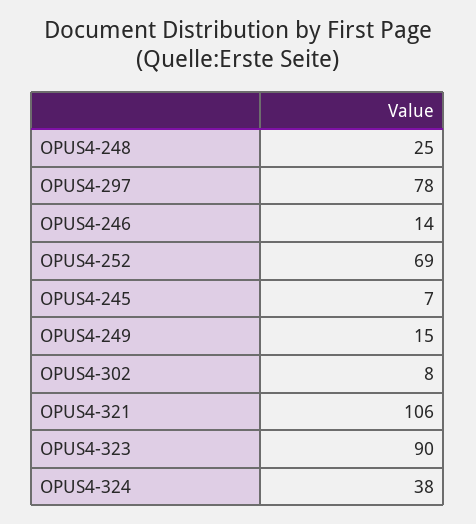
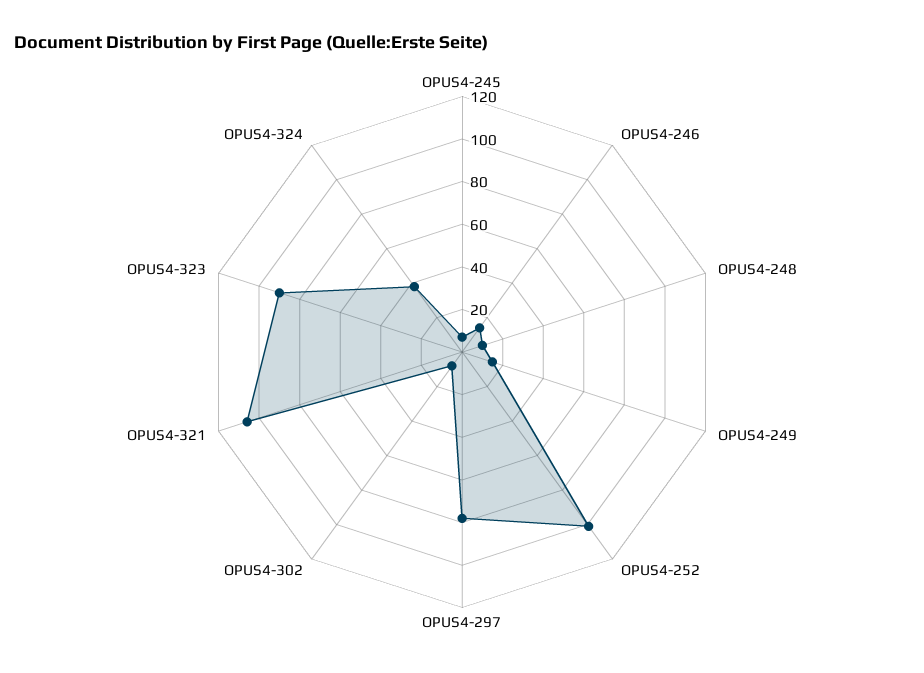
OPUS4-248: 25 -> 10
OPUS4-252: 69 -> 100

